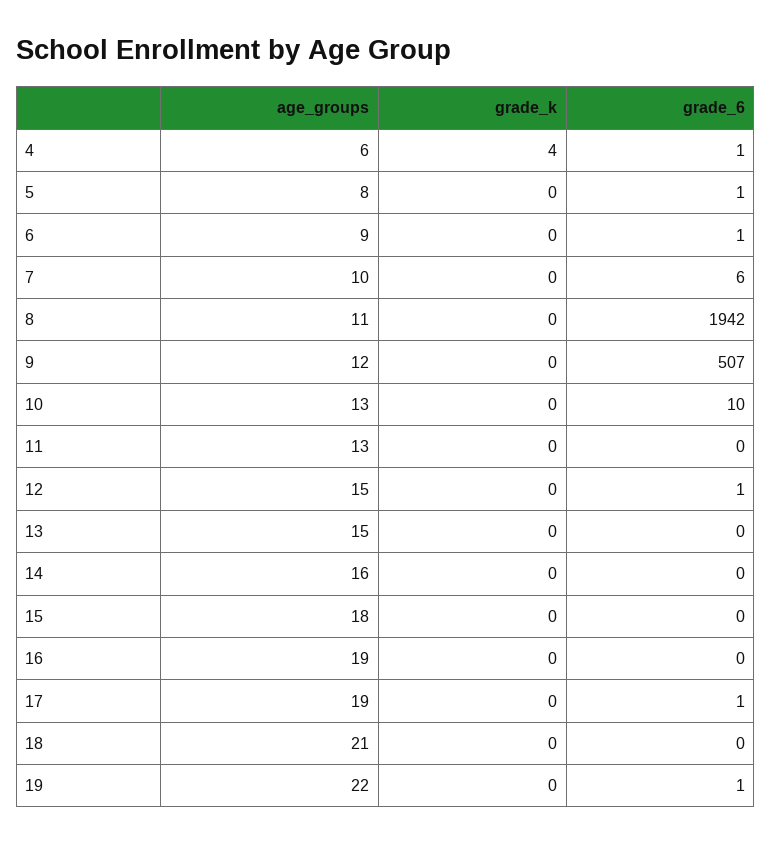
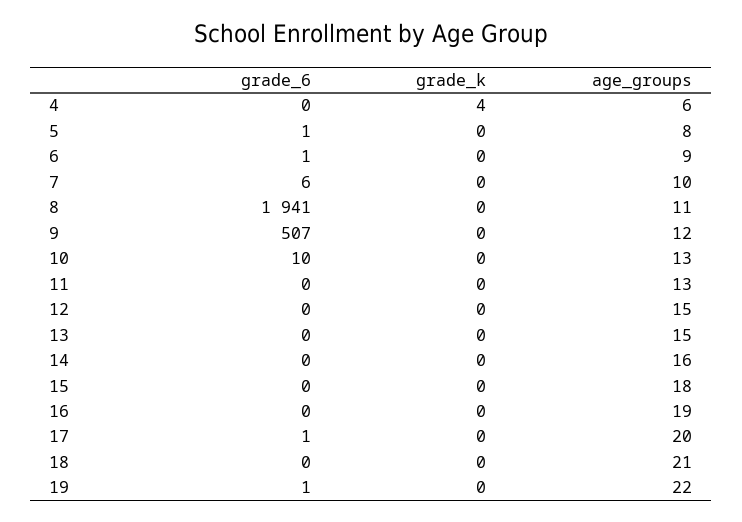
grade_6, 4: 1 -> 0
grade_6, 8: 1942 -> 1941
grade_6, 12: 1 -> 0
age_groups, 17: 19 -> 20

